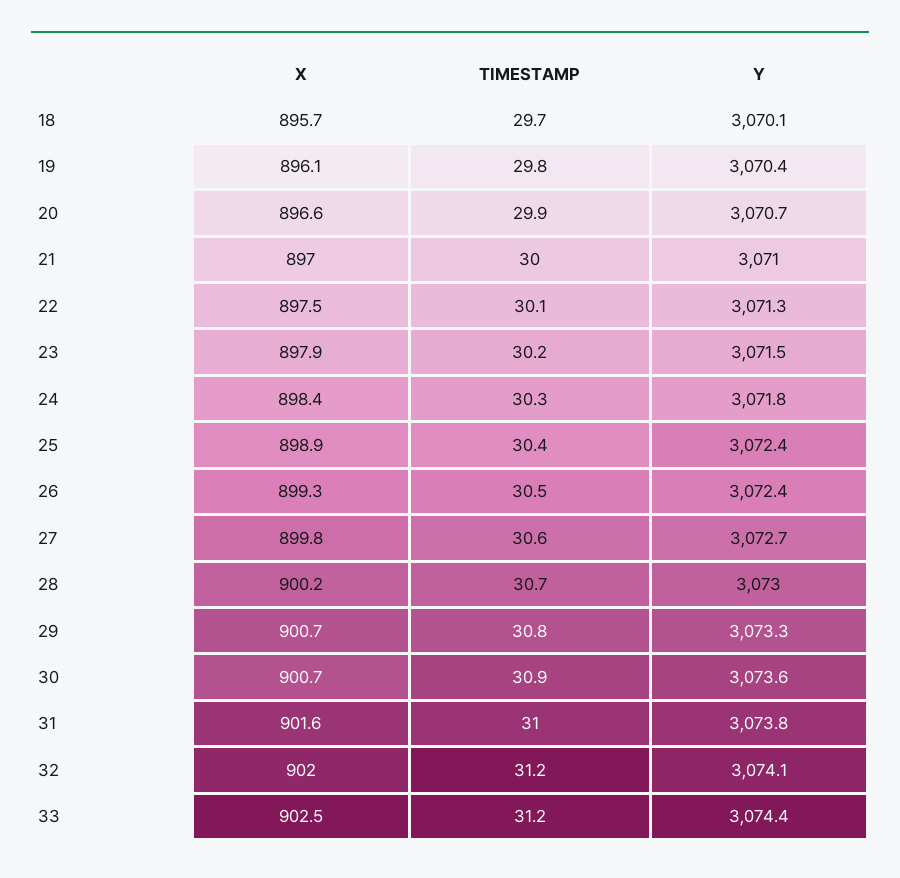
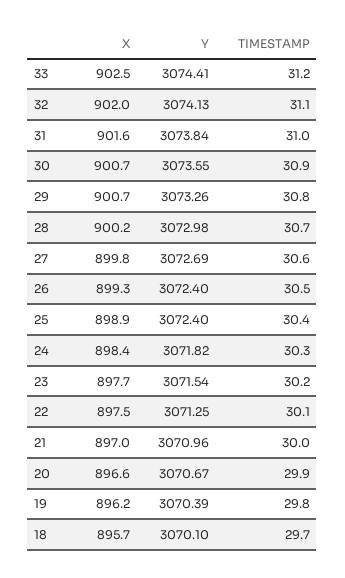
X, 19: 896.1 -> 896.2
X, 23: 897.9 -> 897.7
TIMESTAMP, 32: 31.2 -> 31.1

